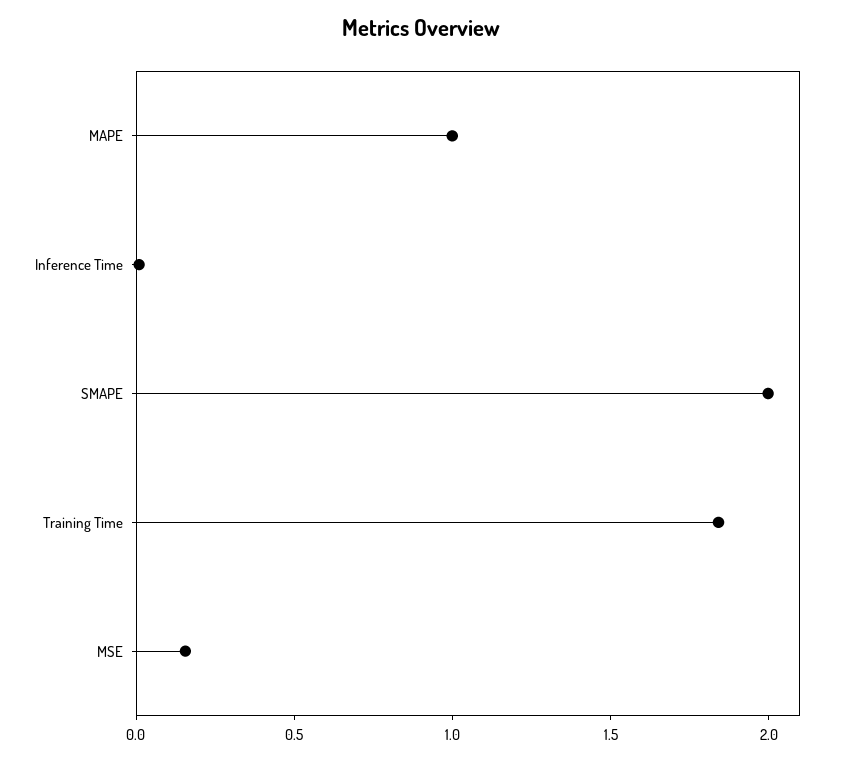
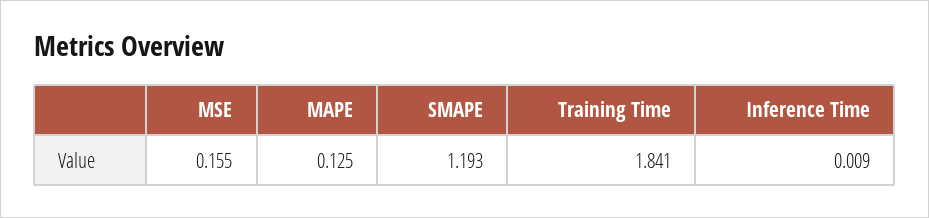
MAPE: 1 -> 0.125
SMAPE: 2 -> 1.193

